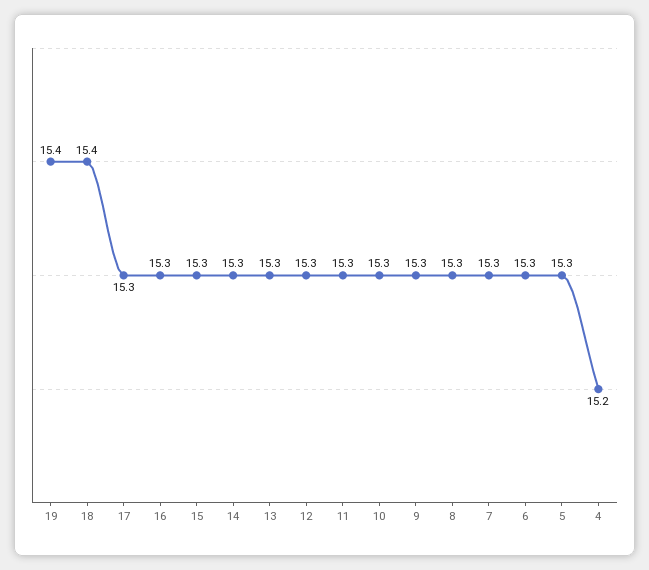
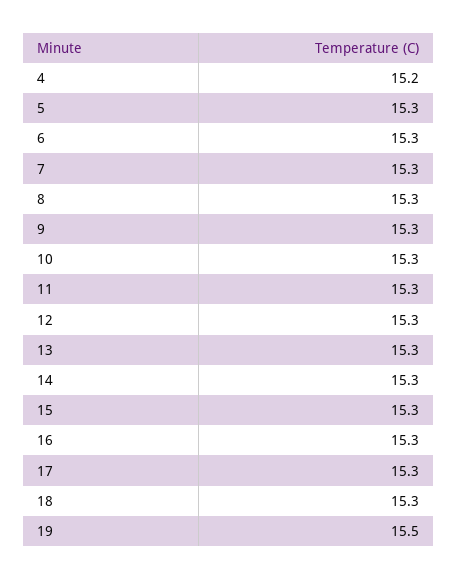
19: 15.4 -> 15.5
18: 15.4 -> 15.3

